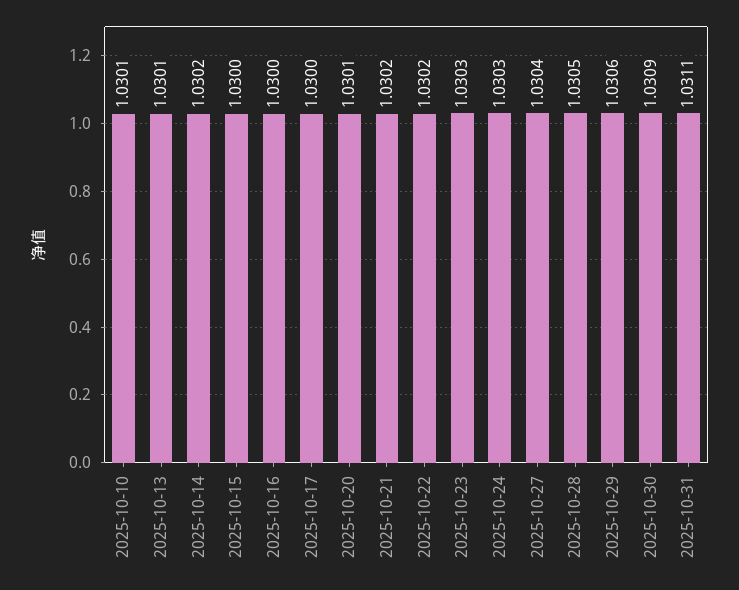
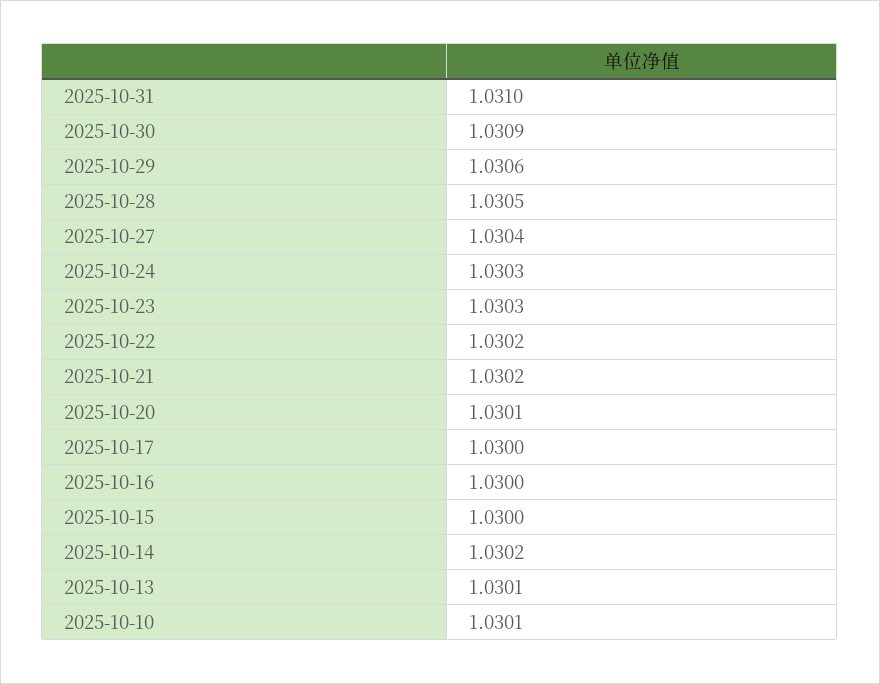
2025-10-31: 1.0311 -> 1.031

